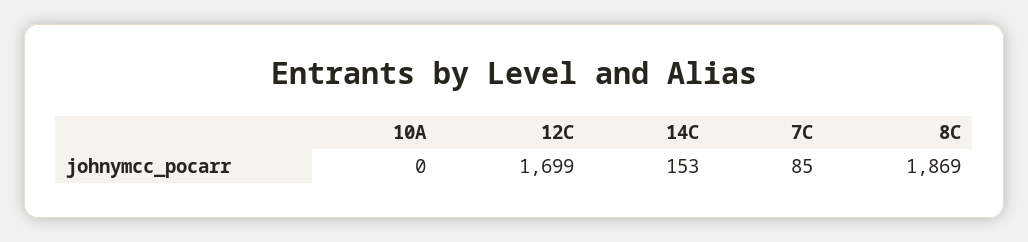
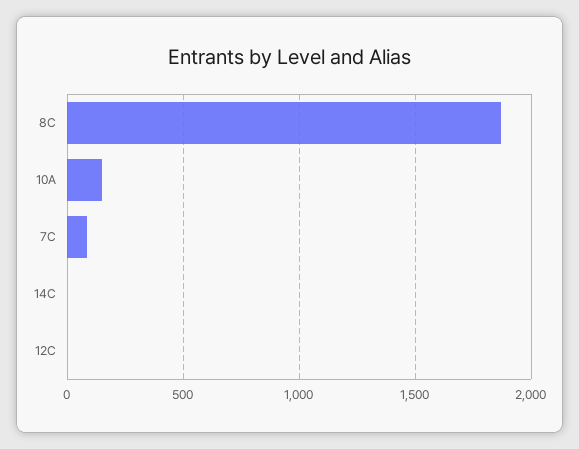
10A: 0 -> 150
12C: 1699 -> 0
14C: 153 -> 0

